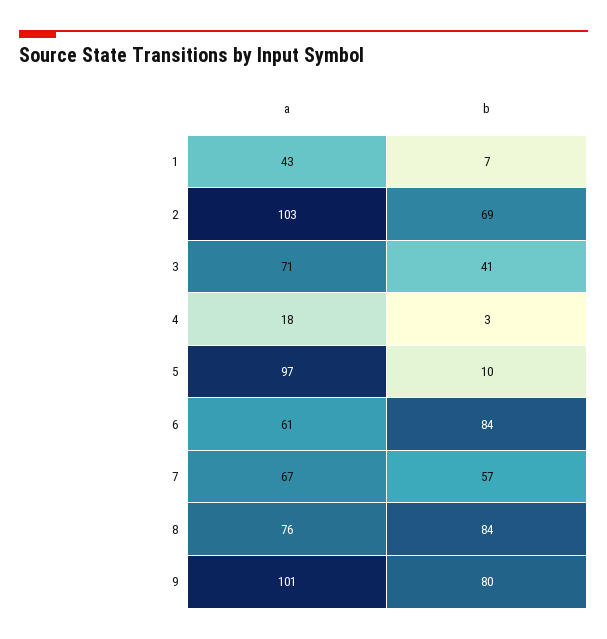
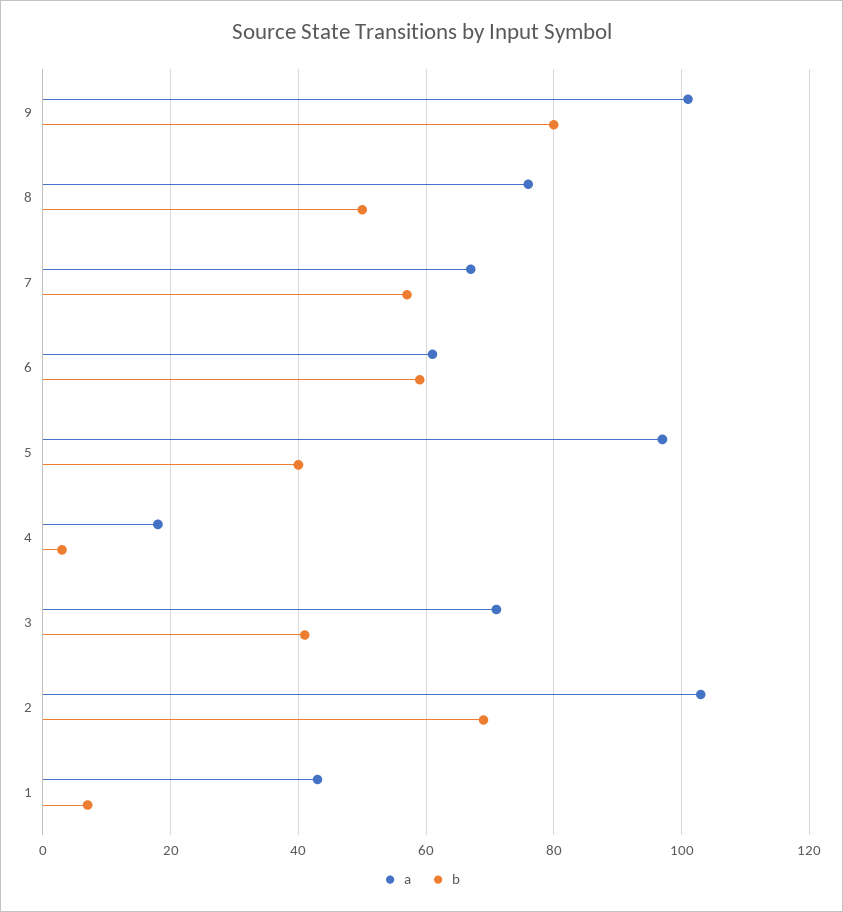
b, 5: 10 -> 40
b, 6: 84 -> 60
b, 8: 84 -> 50

